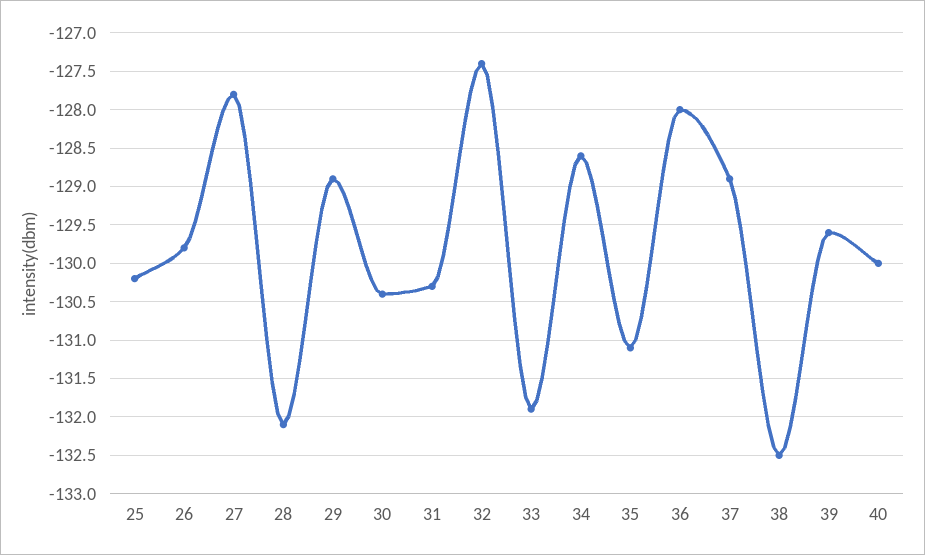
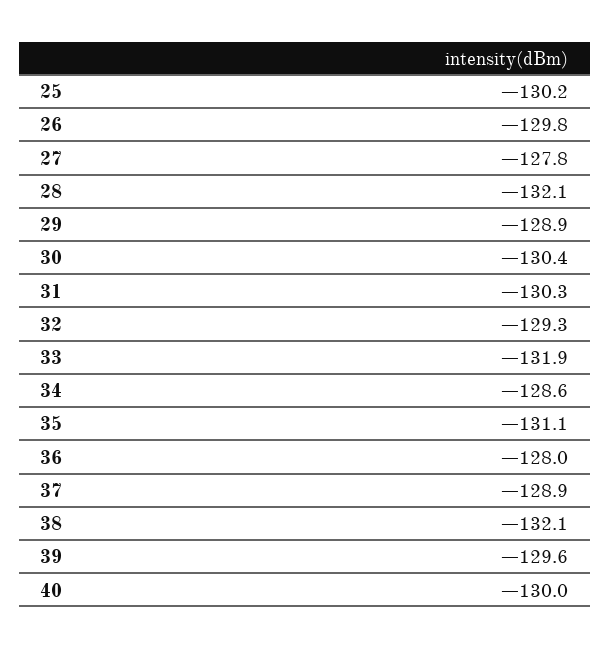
32: -127.4 -> -129.3
38: -132.5 -> -132.1

